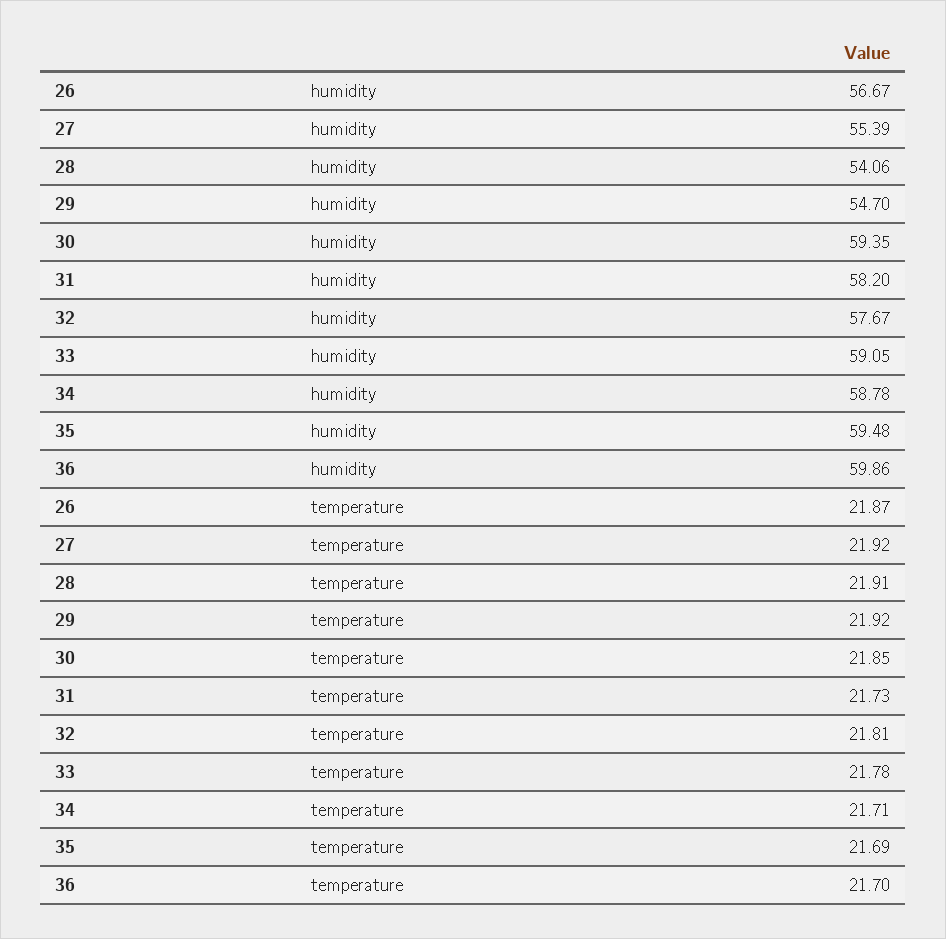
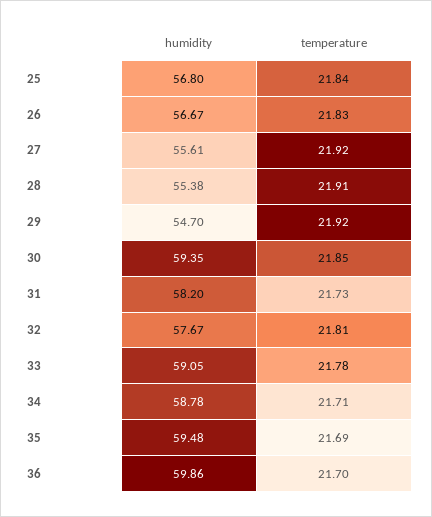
27, humidity: 55.39 -> 55.61
28, humidity: 54.06 -> 55.38
26, temperature: 21.87 -> 21.83
25, humidity: none -> 56.8
25, temperature: none -> 21.84

